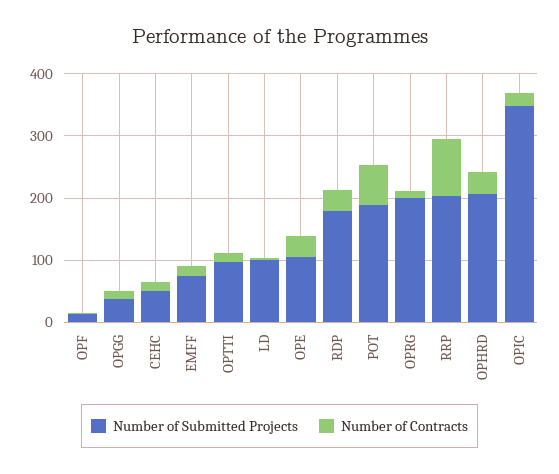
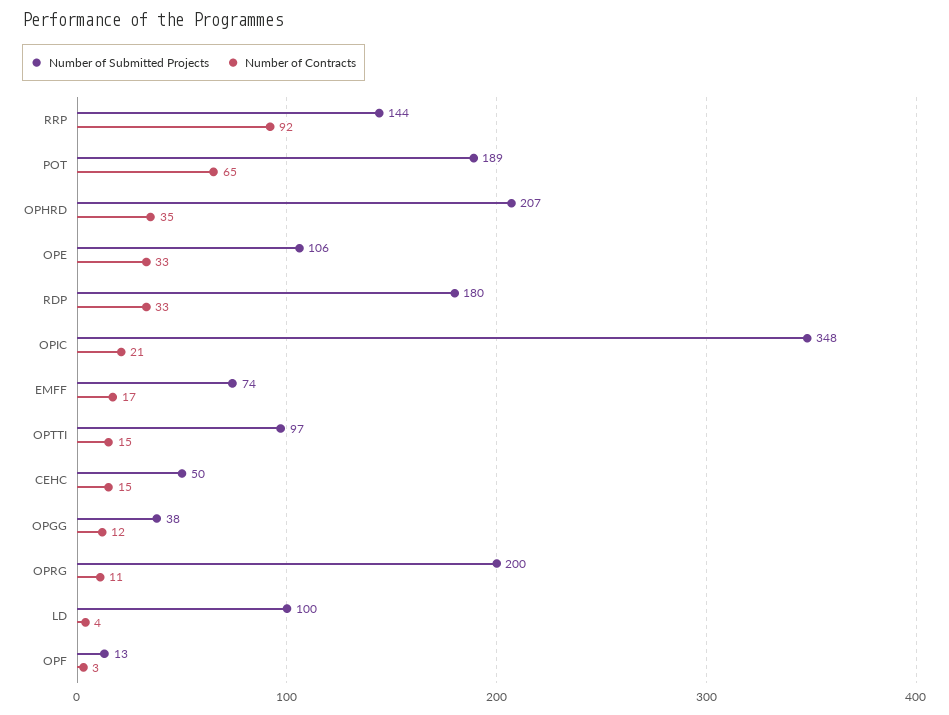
Number of Submitted Projects, RRP: 200 -> 144

